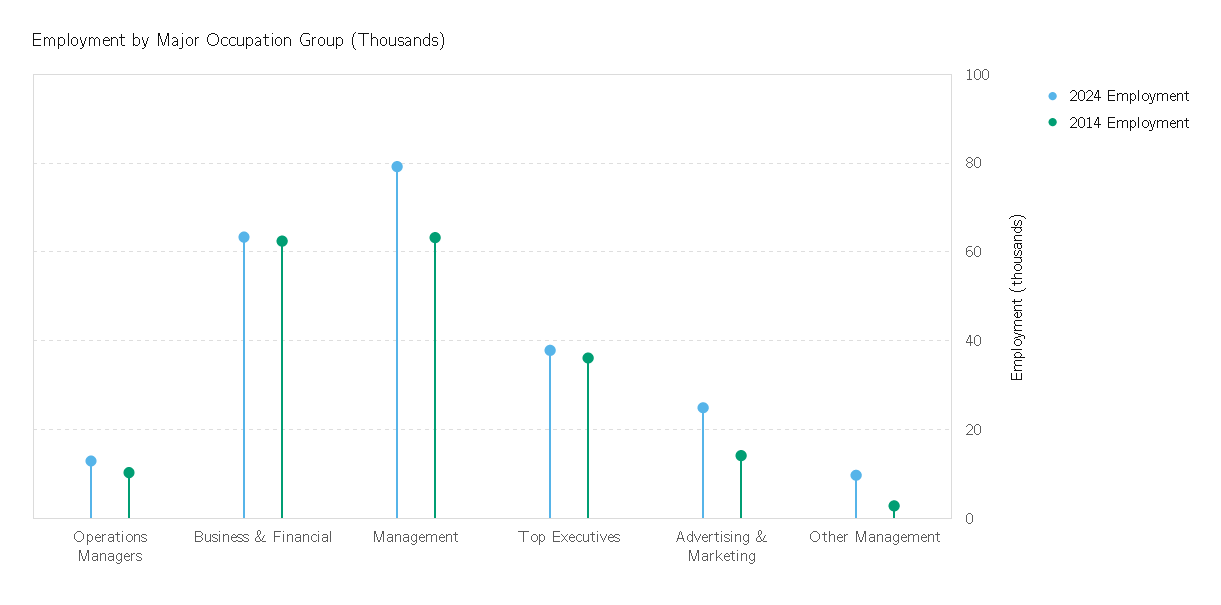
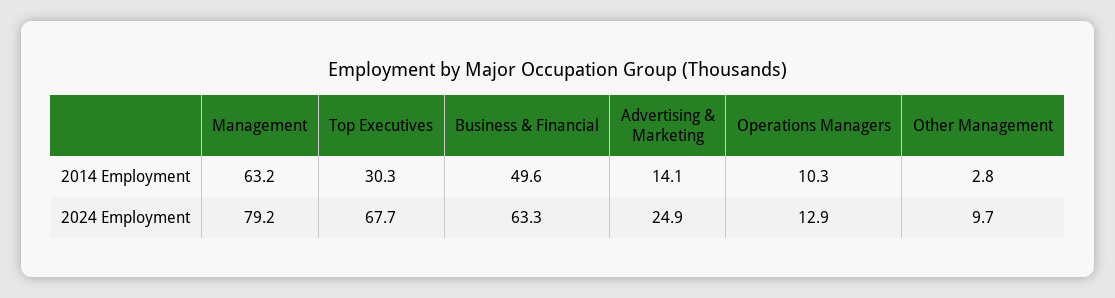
2014 Employment, Business & Financial: 62 -> 49.6
2024 Employment, Top Executives: 38 -> 67.7
2014 Employment, Top Executives: 36 -> 30.3

